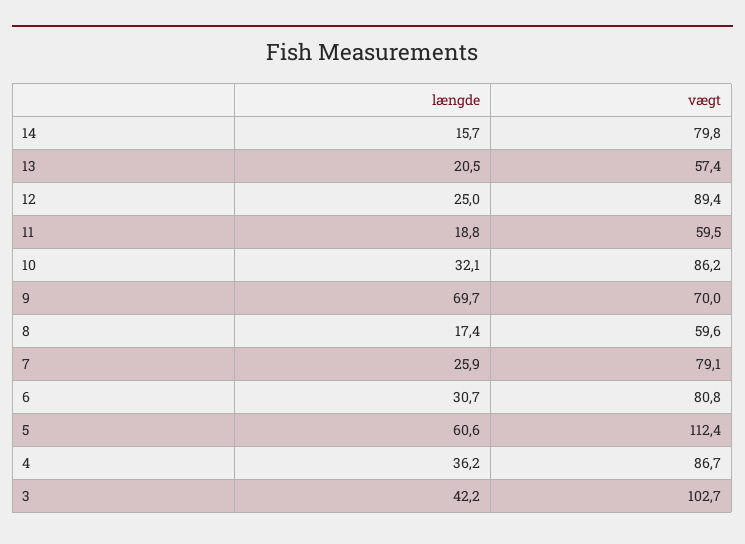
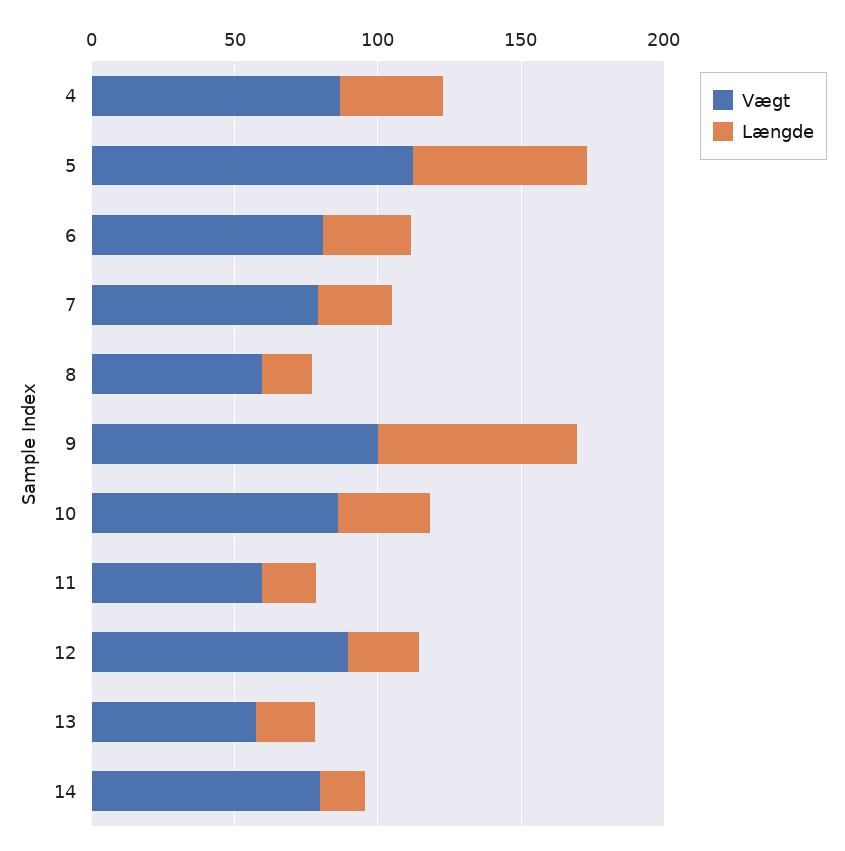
vægt, 9: 70 -> 100
længde, 3: 42.2 -> none
vægt, 3: 102.7 -> none

